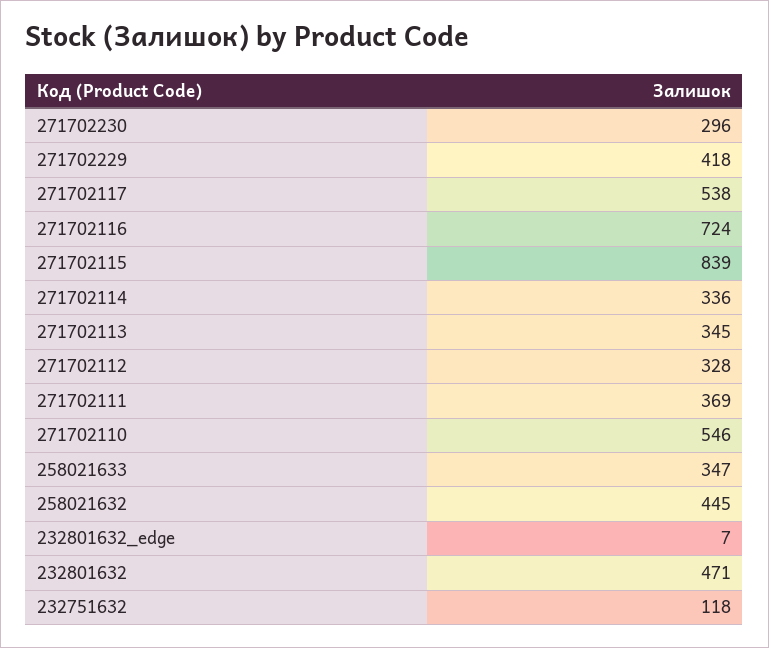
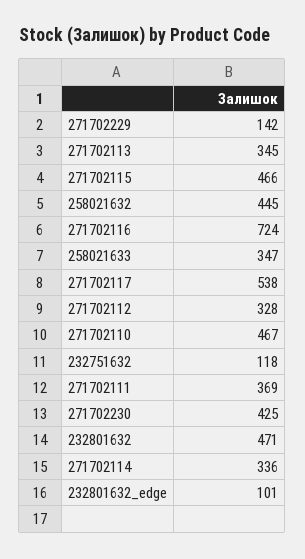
271702230: 296 -> 425
271702229: 418 -> 142
271702115: 839 -> 466
271702110: 546 -> 467
232801632_edge: 7 -> 101

